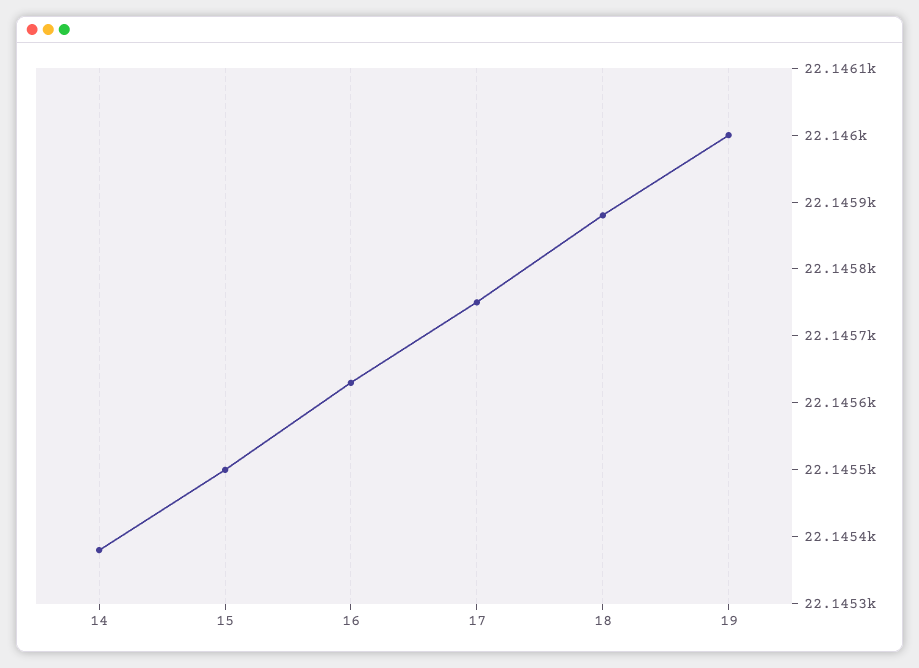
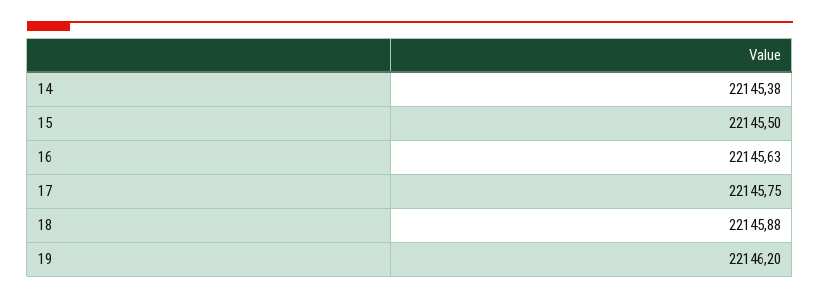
19: 22146 -> 22146.2

